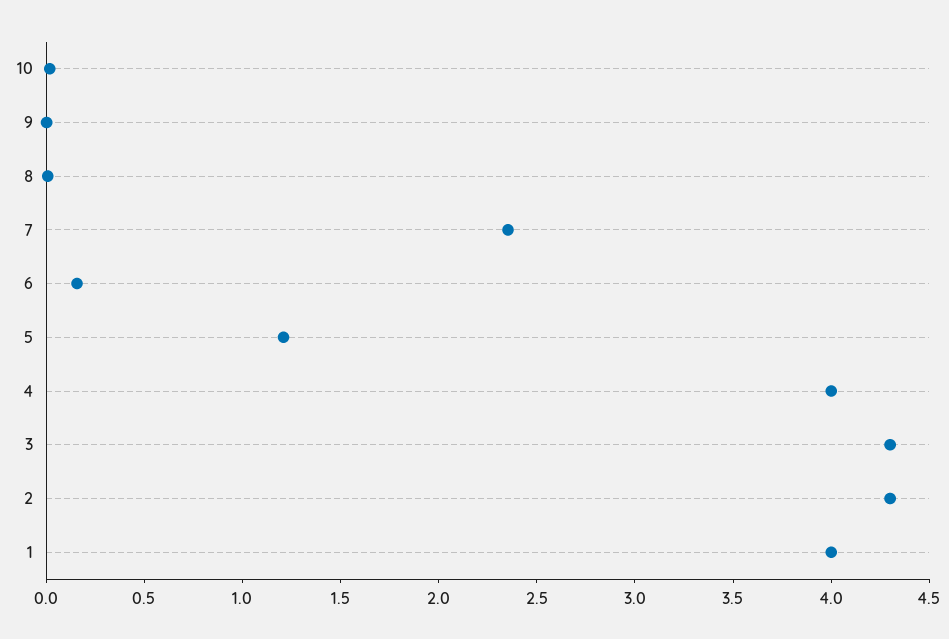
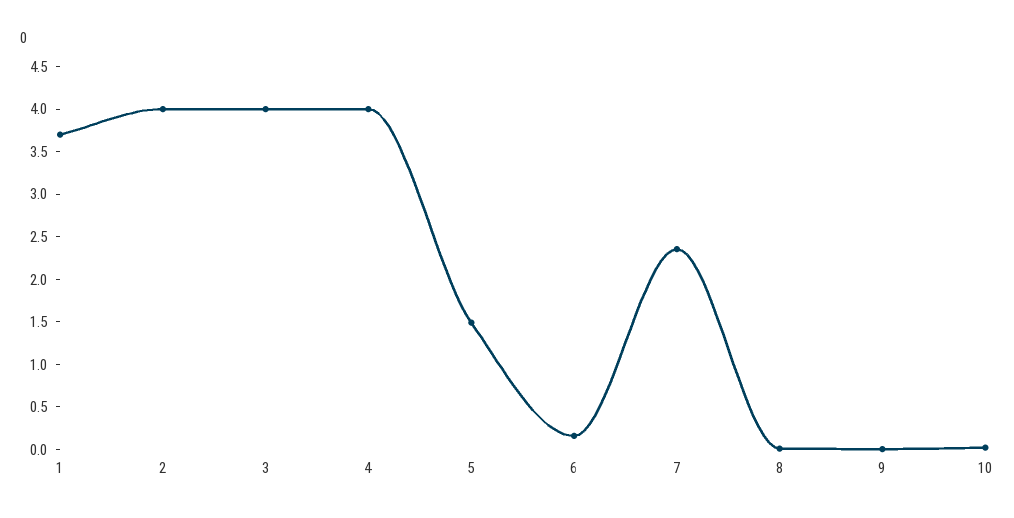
5: 1.2 -> 1.5
3: 4.3 -> 4
2: 4.3 -> 4
1: 4 -> 3.7

